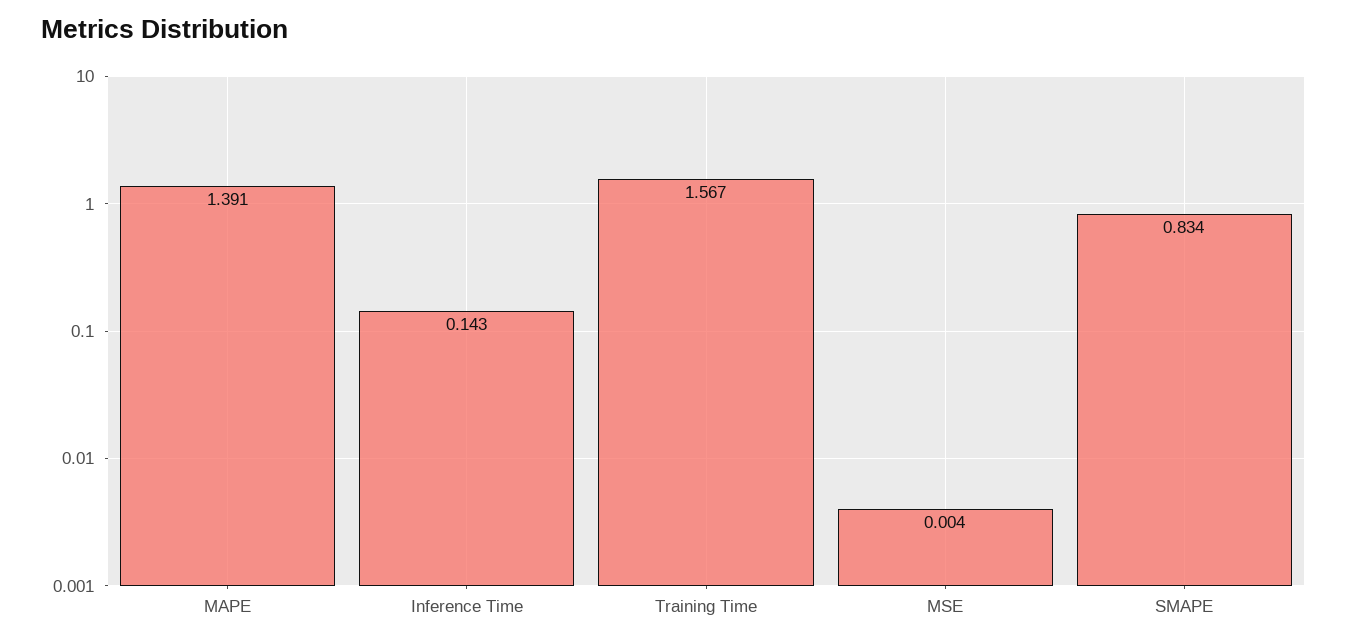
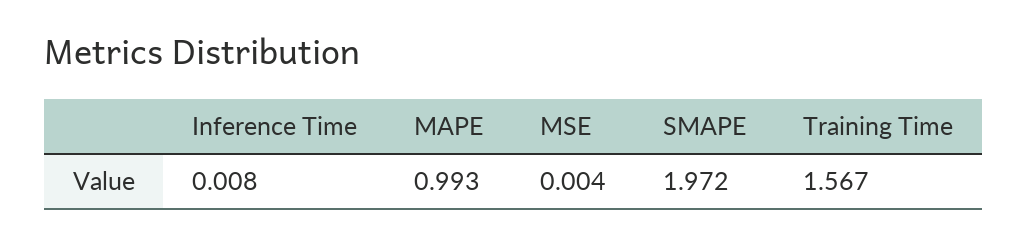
MAPE: 1.391 -> 0.993
Inference Time: 0.143 -> 0.008
SMAPE: 0.834 -> 1.972

